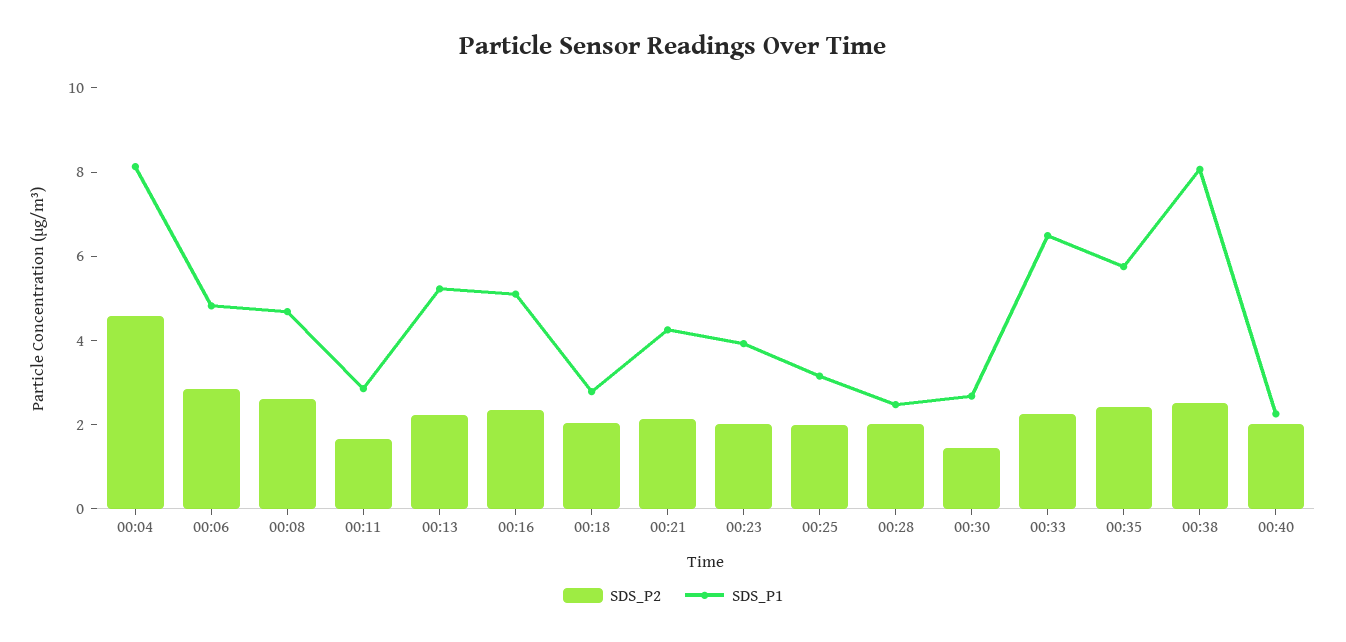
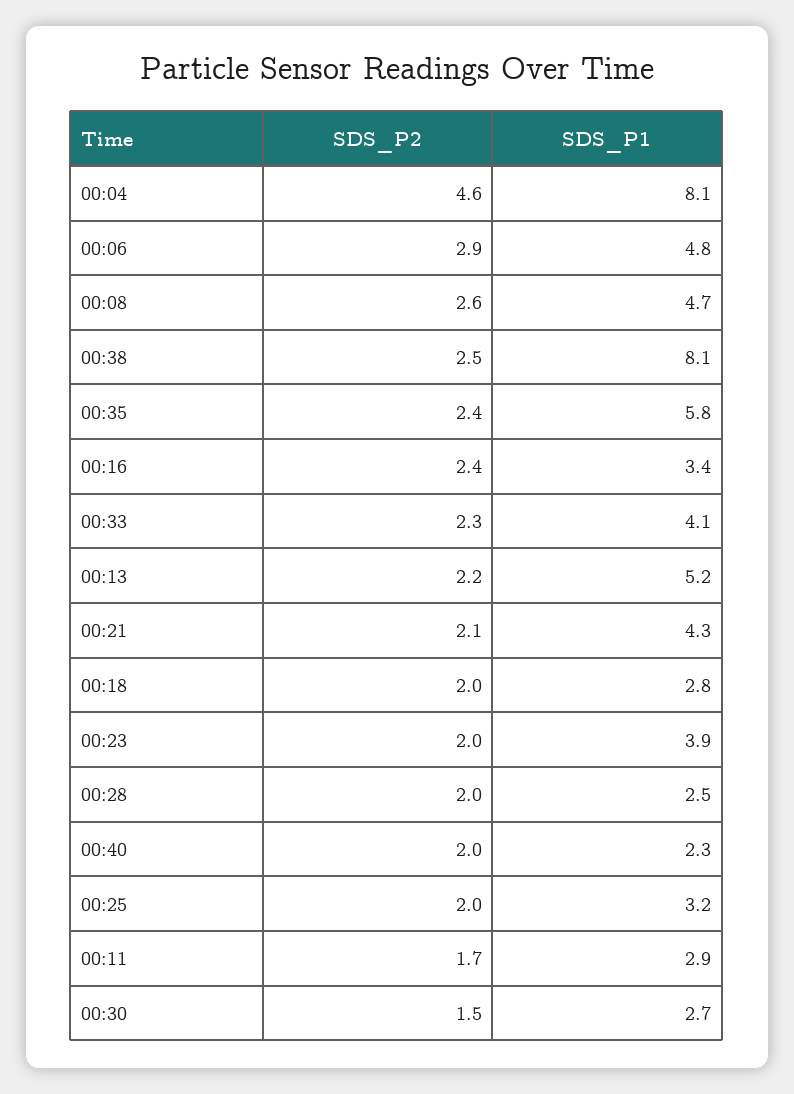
SDS_P1, 00:16: 5 -> 3.4
SDS_P1, 00:33: 6.5 -> 4.1

